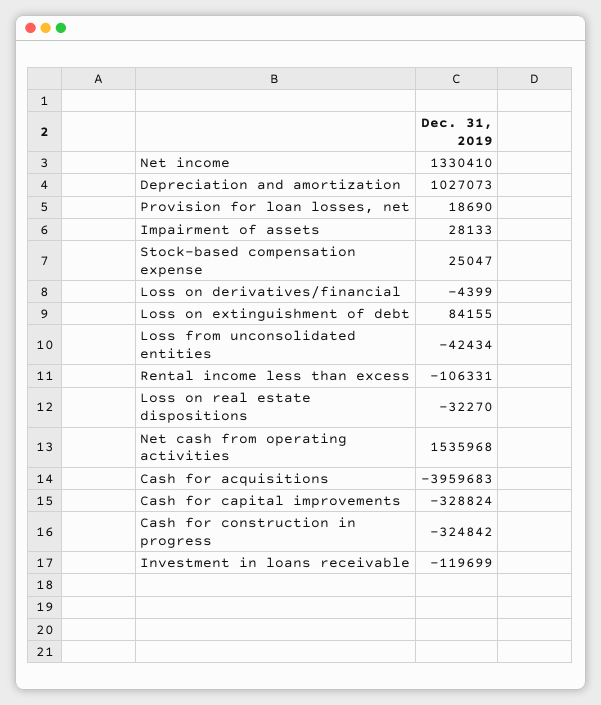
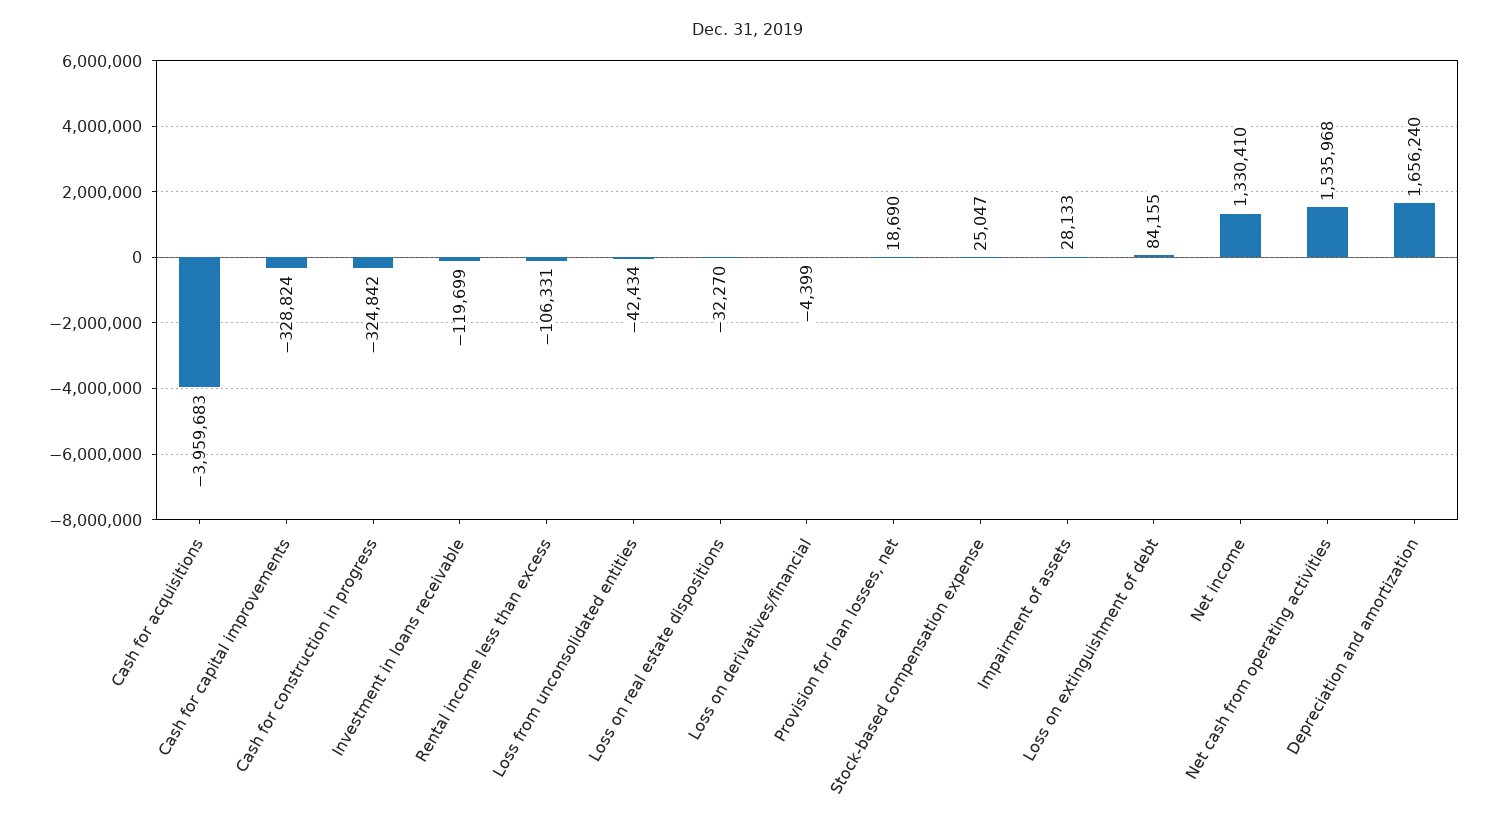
Depreciation and amortization: 1027073 -> 1656240

